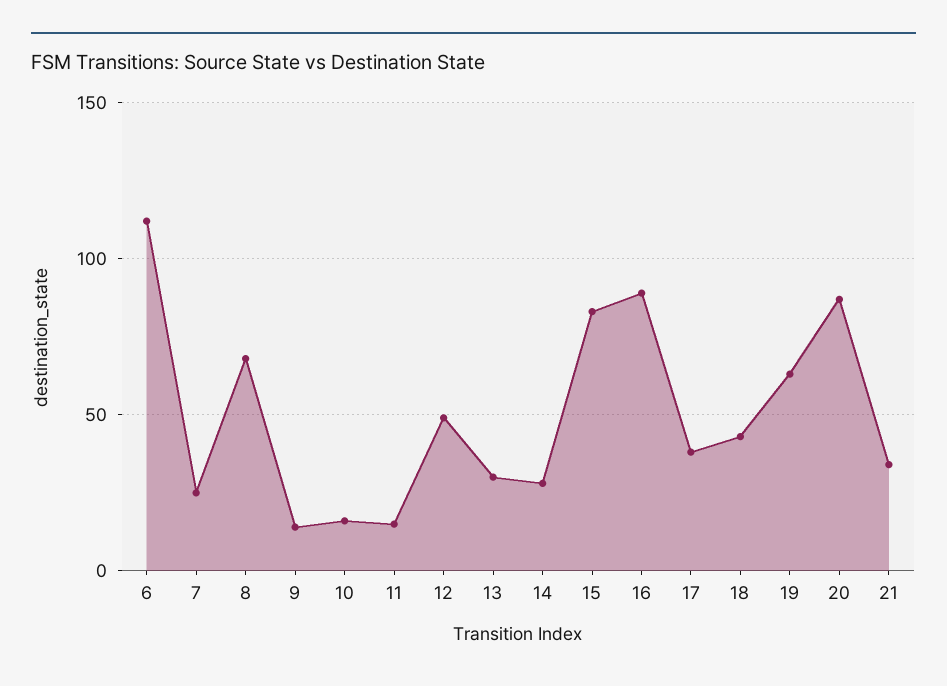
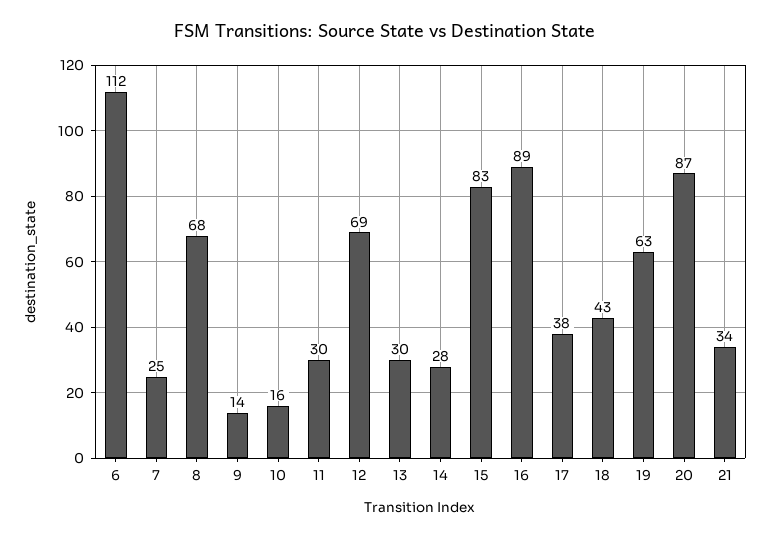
11: 15 -> 30
12: 50 -> 69

